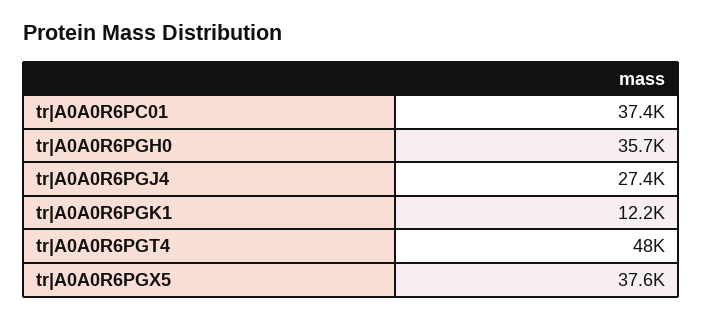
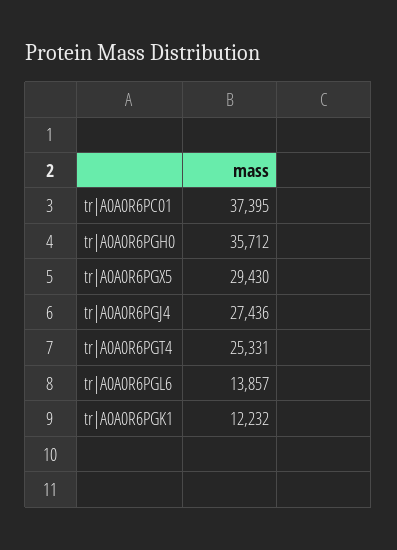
tr|A0A0R6PGT4: 48000 -> 25331
tr|A0A0R6PGX5: 37600 -> 29430
tr|A0A0R6PGL6: none -> 13857

